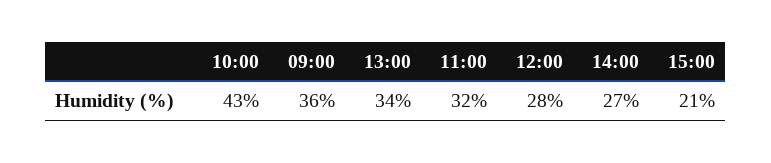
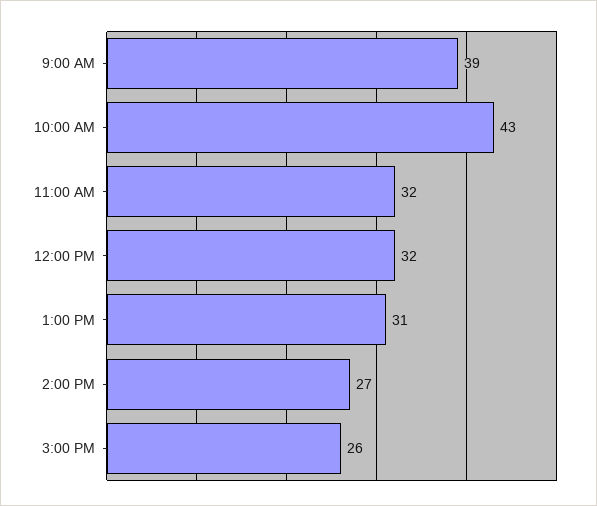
09:00: 36 -> 39
13:00: 34 -> 31
12:00: 28 -> 32
15:00: 21 -> 26

